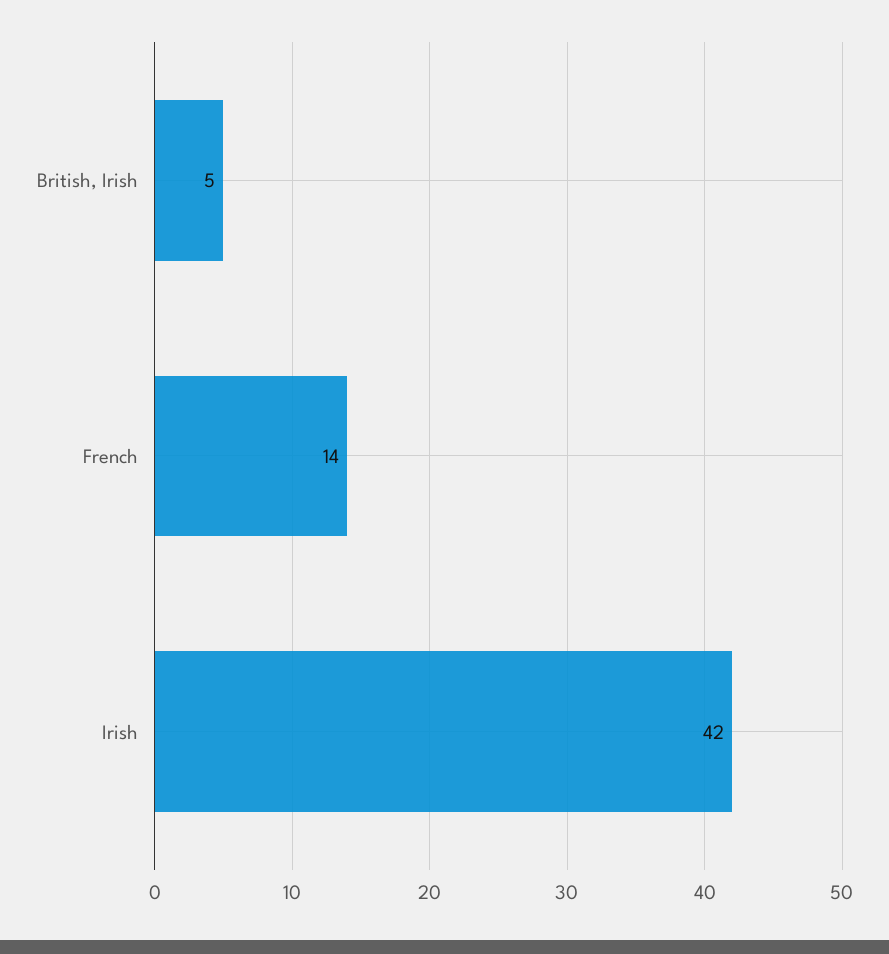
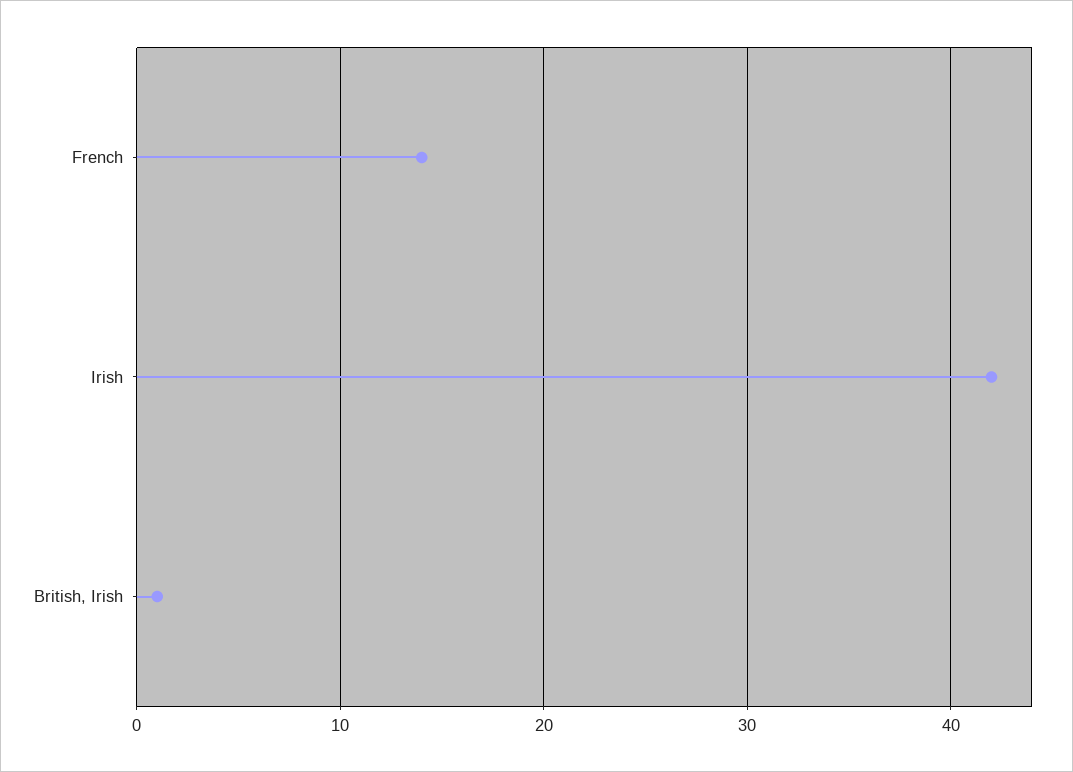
British, Irish: 5 -> 1

